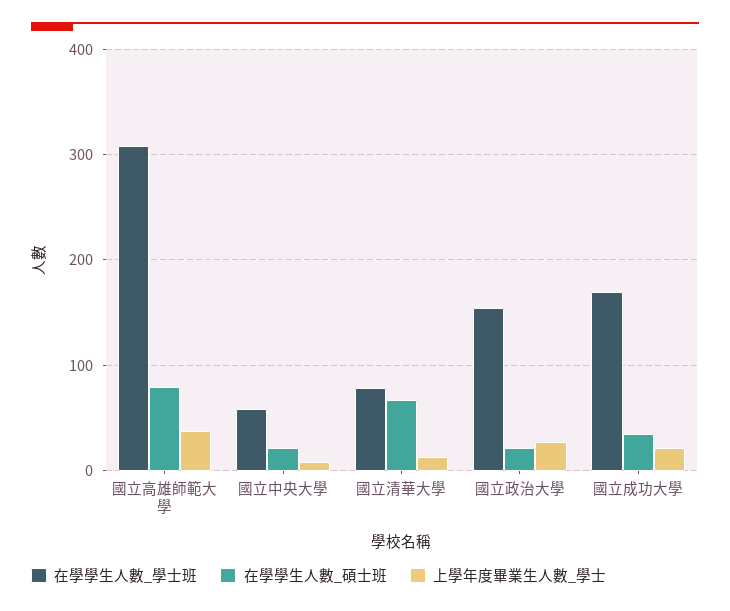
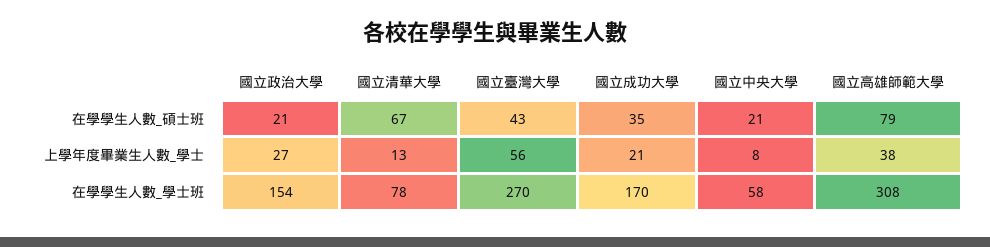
在學學生人數_碩士班, 國立臺灣大學: none -> 43
上學年度畢業生人數_學士, 國立臺灣大學: none -> 56
在學學生人數_學士班, 國立臺灣大學: none -> 270

